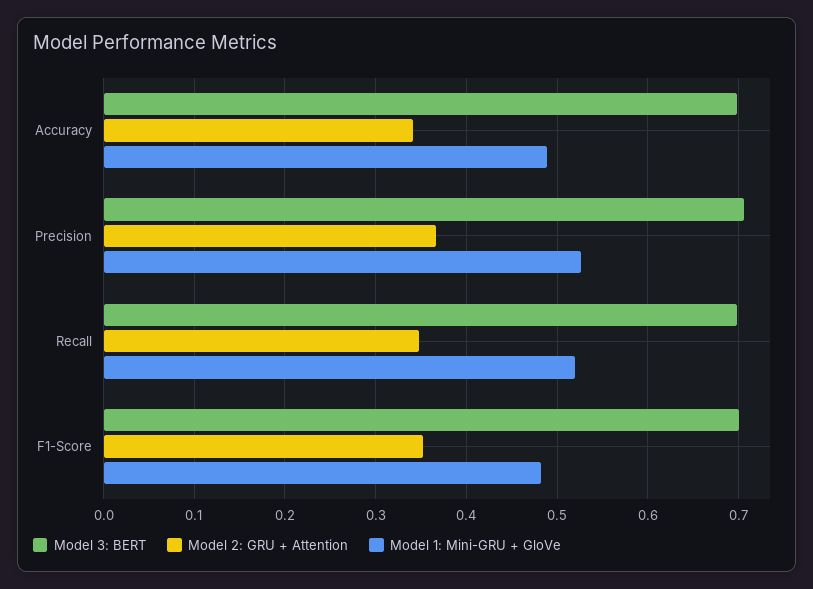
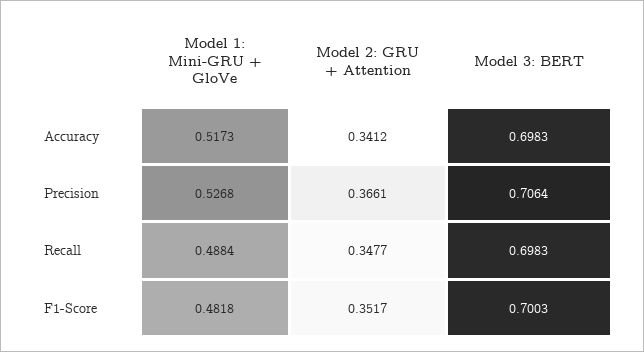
Model 1: Mini-GRU + GloVe, Accuracy: 0.49 -> 0.5173
Model 1: Mini-GRU + GloVe, Recall: 0.52 -> 0.4884

